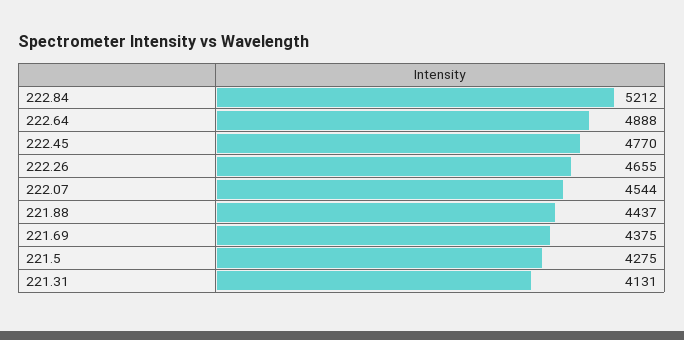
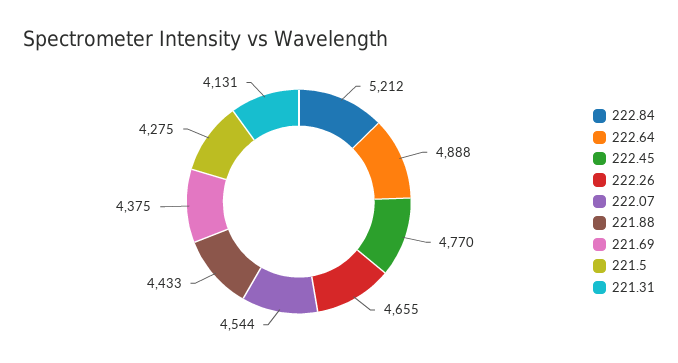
221.88: 4437 -> 4433

